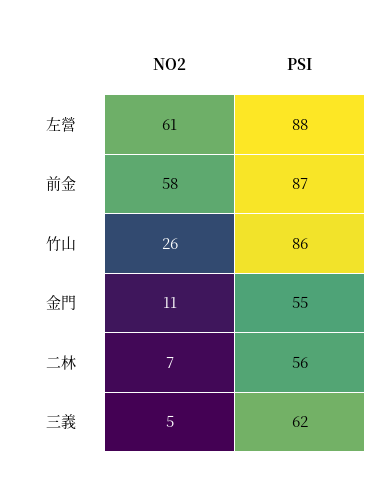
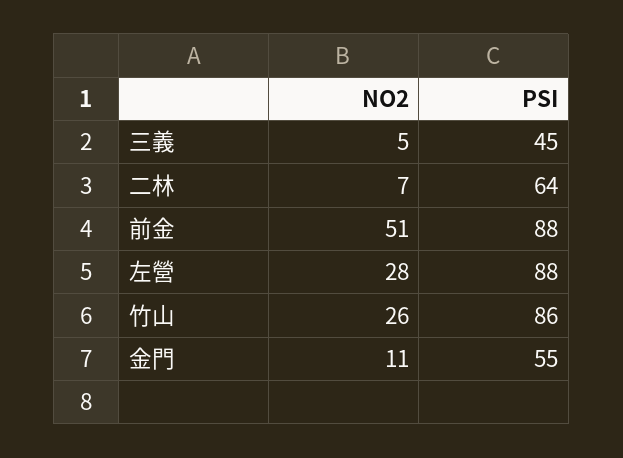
NO2, 左營: 61 -> 28
NO2, 前金: 58 -> 51
PSI, 前金: 87 -> 88
PSI, 二林: 56 -> 64
PSI, 三義: 62 -> 45

